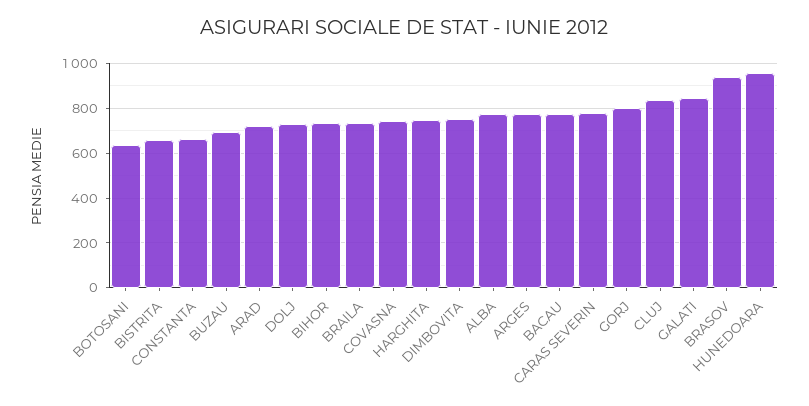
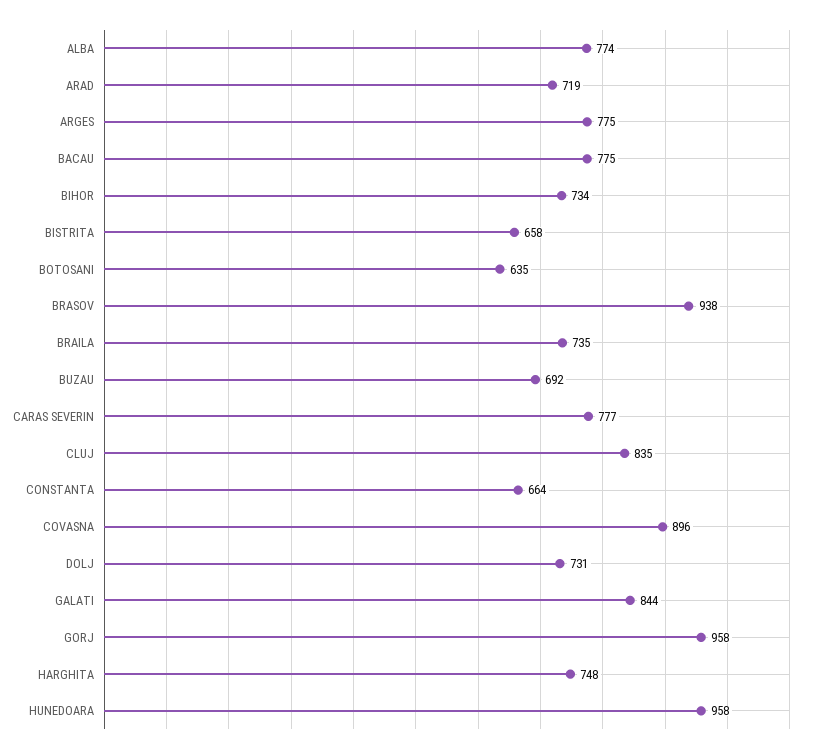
COVASNA: 750 -> 896
DIMBOVITA: 750 -> none
GORJ: 800 -> 958

